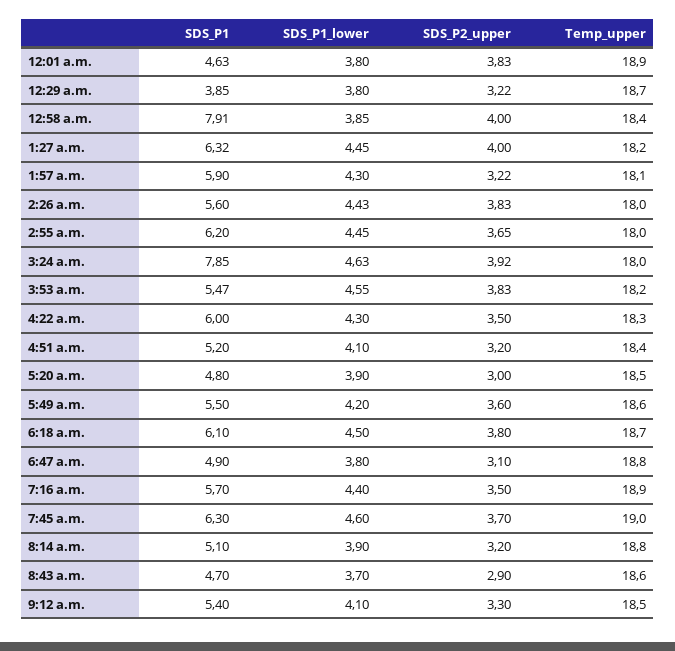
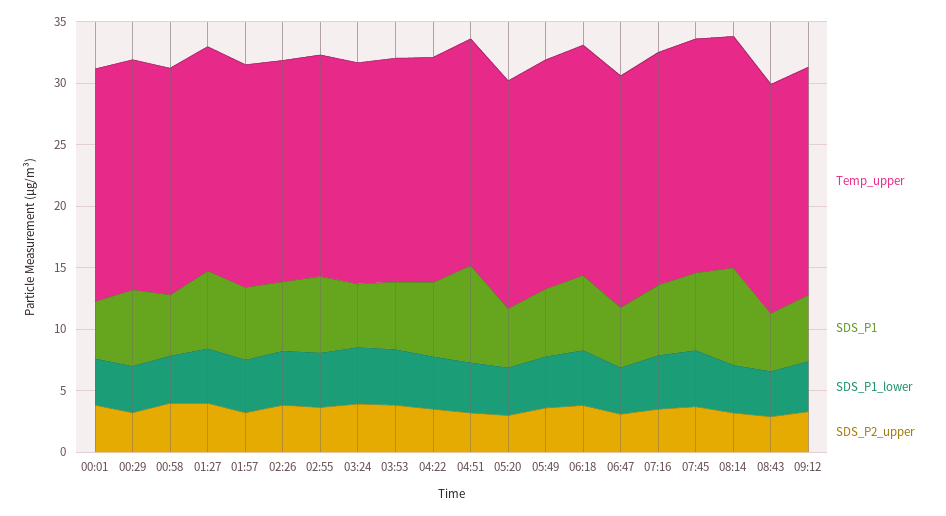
SDS_P1, 12:29 a.m.: 3.85 -> 6
SDS_P1, 12:58 a.m.: 7.91 -> 5
SDS_P1, 3:24 a.m.: 7.85 -> 5
SDS_P1, 4:51 a.m.: 5.2 -> 8
SDS_P1, 8:14 a.m.: 5.1 -> 8

